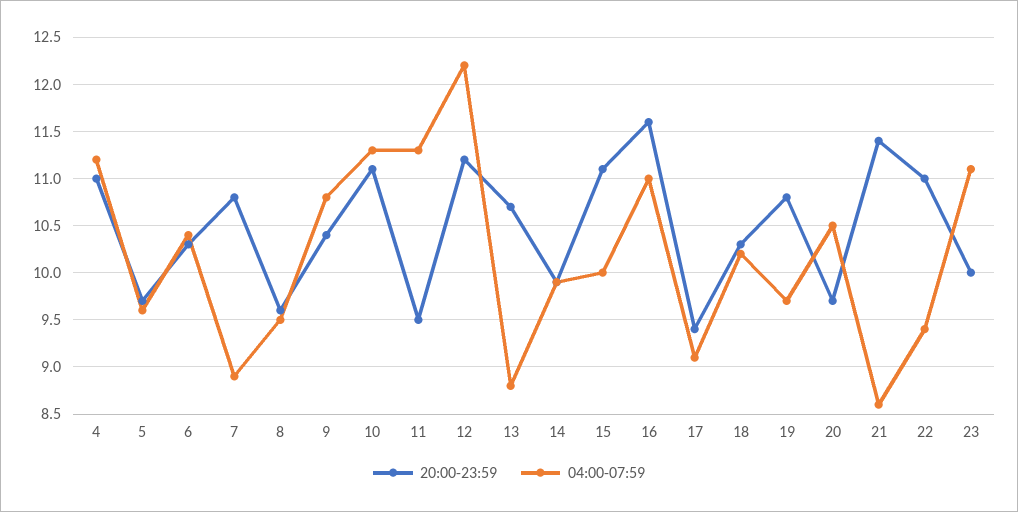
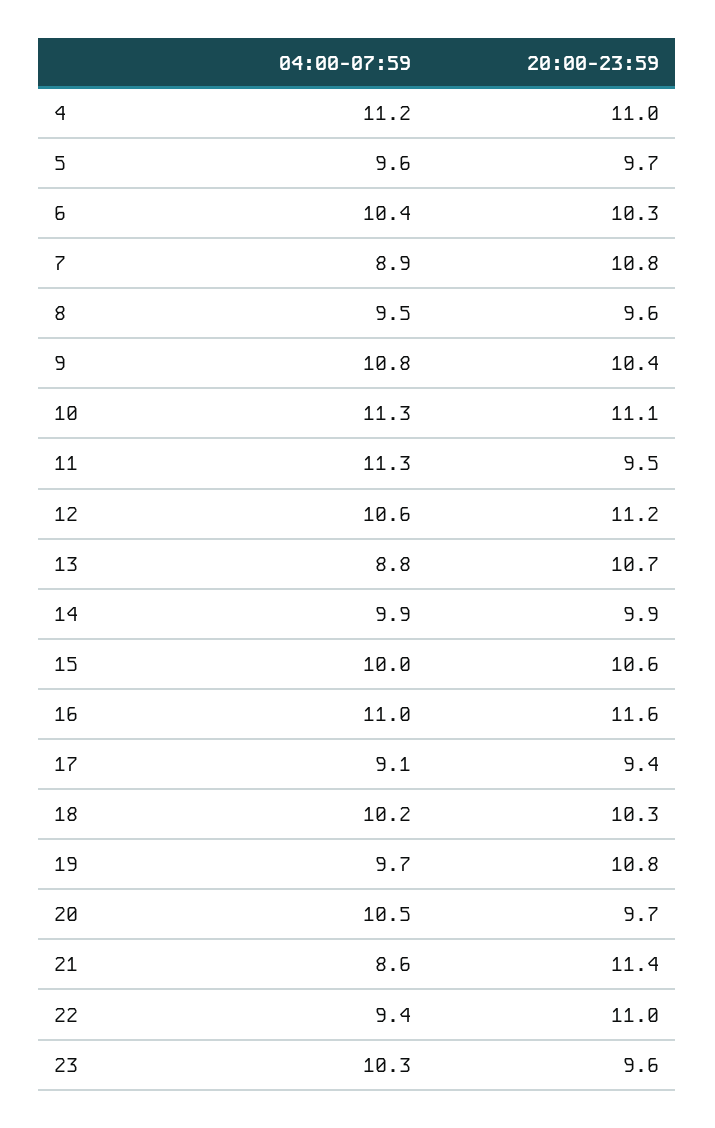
04:00-07:59, 12: 12.2 -> 10.6
20:00-23:59, 15: 11.1 -> 10.6
20:00-23:59, 23: 10 -> 9.6
04:00-07:59, 23: 11.1 -> 10.3

